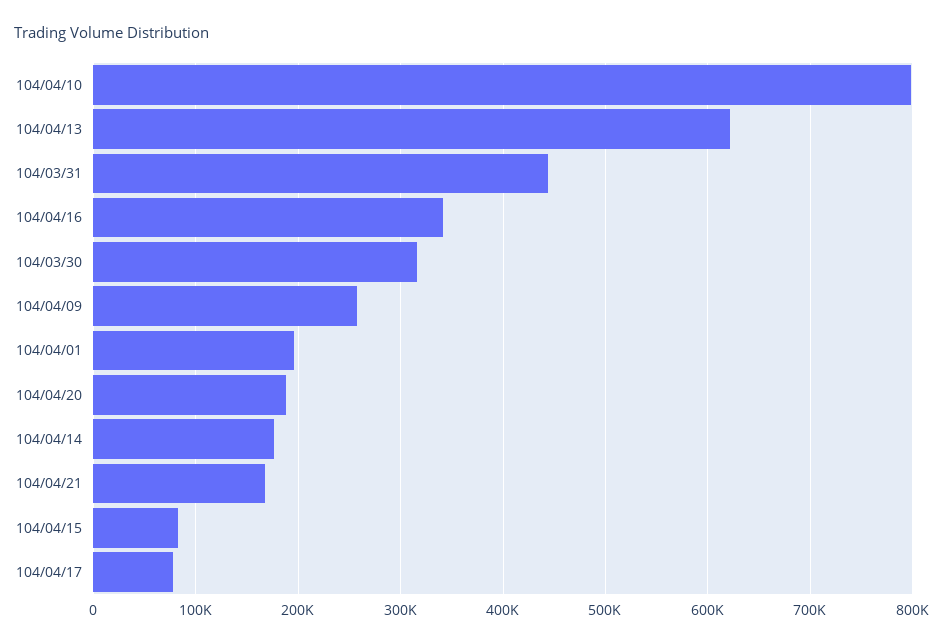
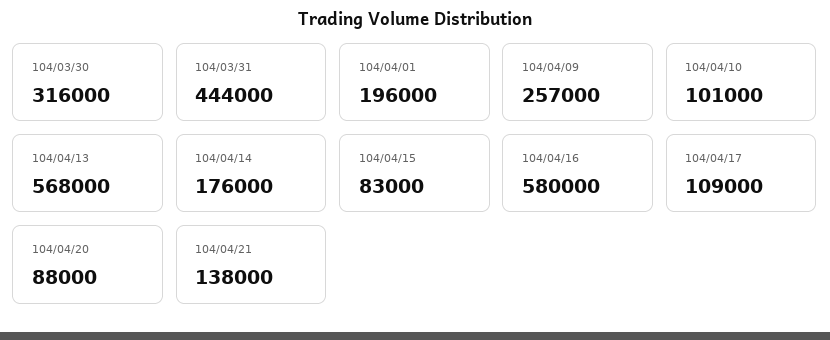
104/04/10: 800000 -> 101000
104/04/13: 620000 -> 568000
104/04/16: 340000 -> 580000
104/04/20: 190000 -> 88000
104/04/21: 170000 -> 138000
104/04/17: 80000 -> 109000

